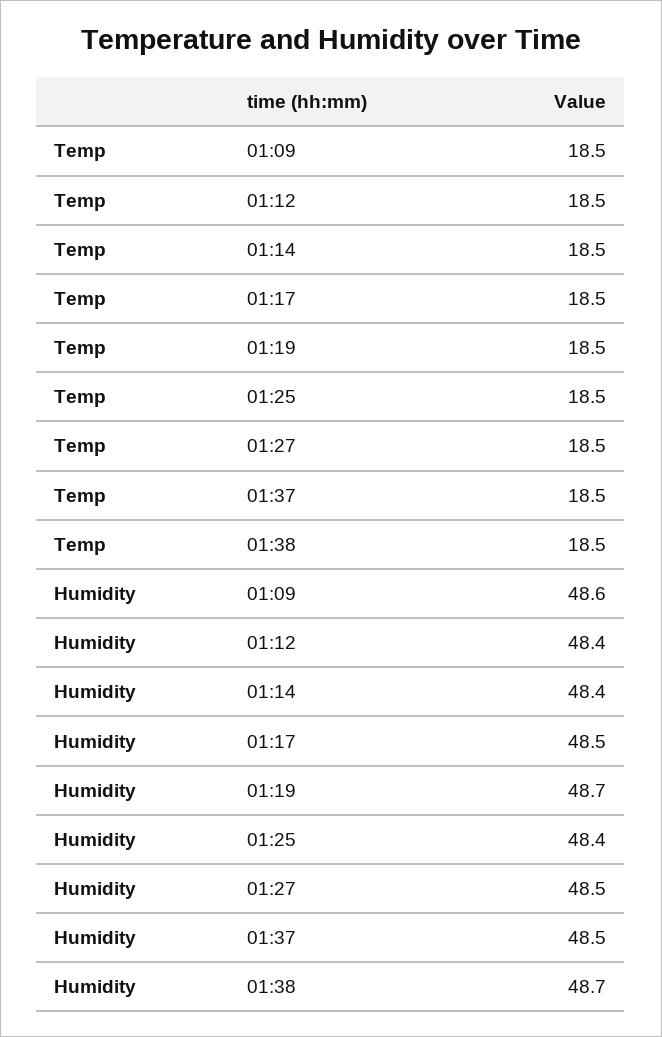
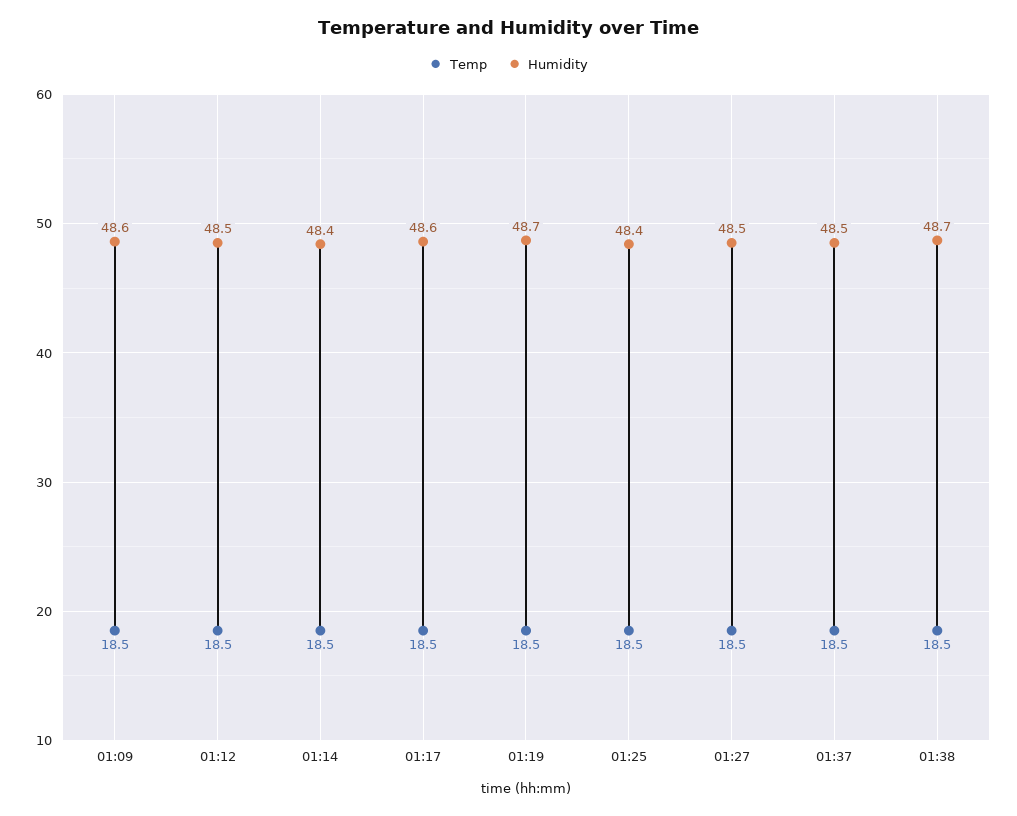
Humidity, 01:12: 48.4 -> 48.5
Humidity, 01:17: 48.5 -> 48.6

